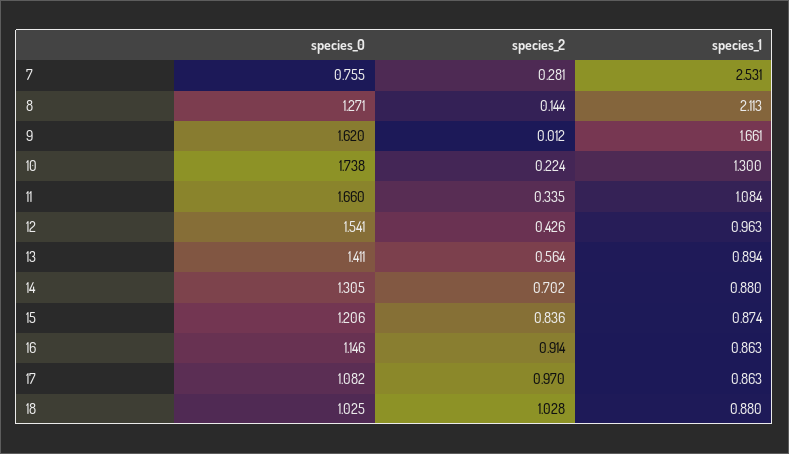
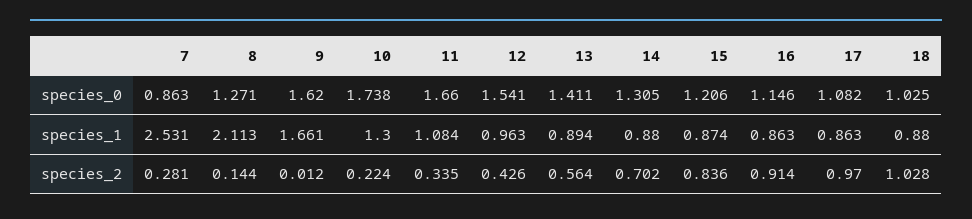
species_0, 7: 0.755 -> 0.863

